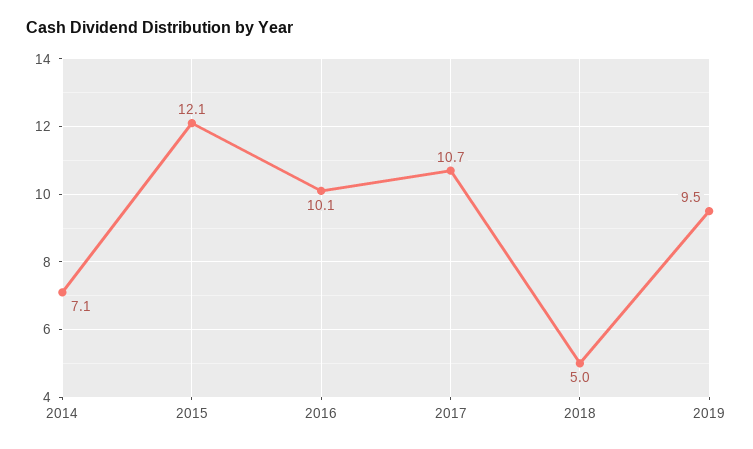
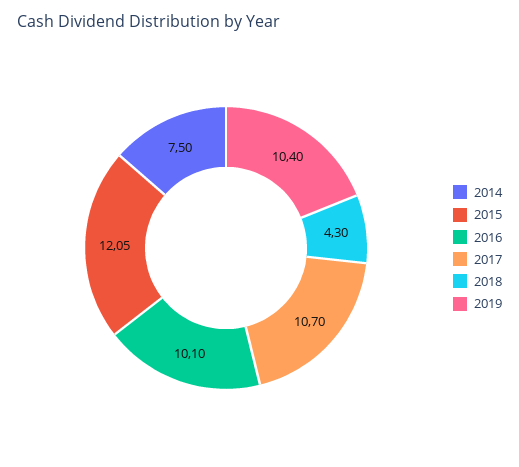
2014: 7.1 -> 7.5
2018: 5 -> 4.3
2019: 9.5 -> 10.4

